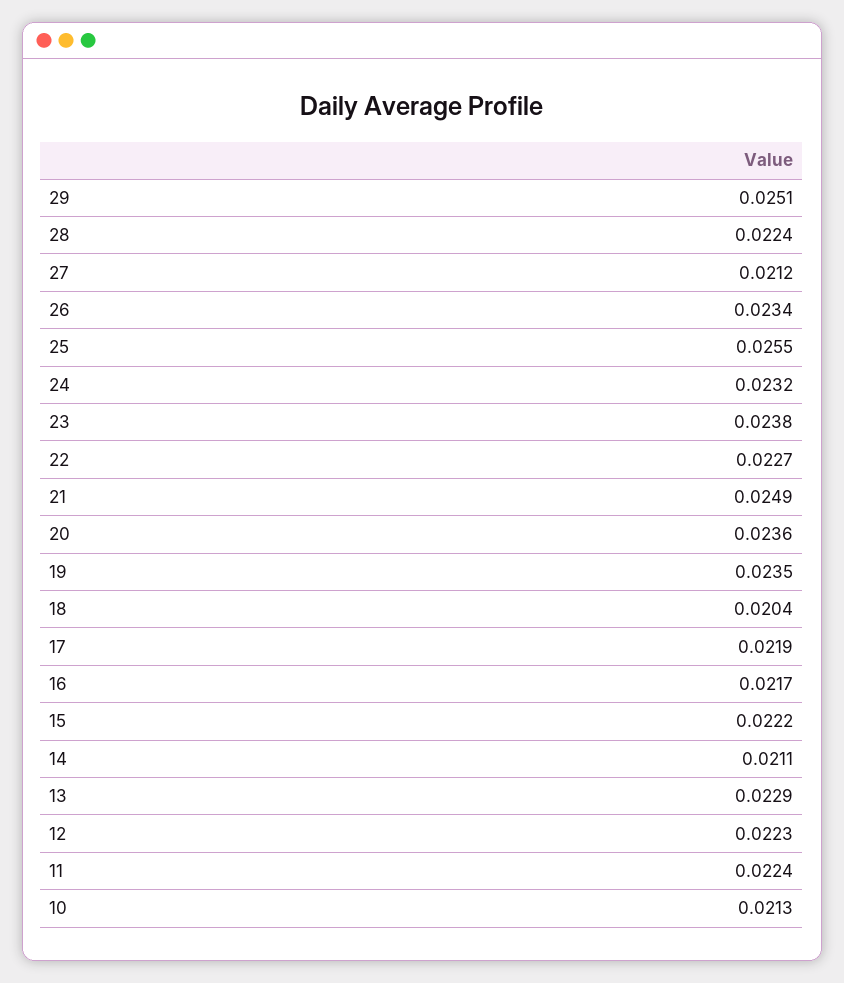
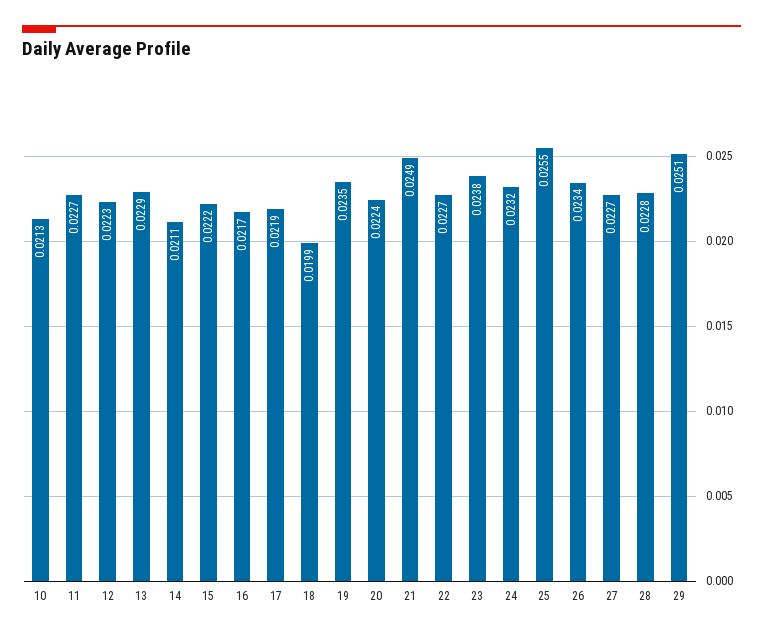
28: 0.0224 -> 0.0228
27: 0.0212 -> 0.0227
20: 0.0236 -> 0.0224
18: 0.0204 -> 0.0199
11: 0.0224 -> 0.0227

